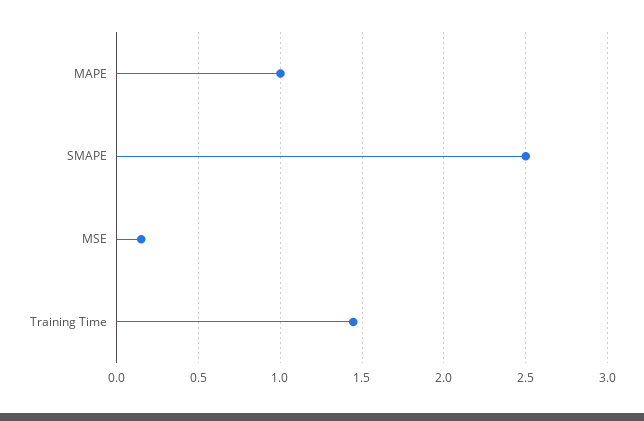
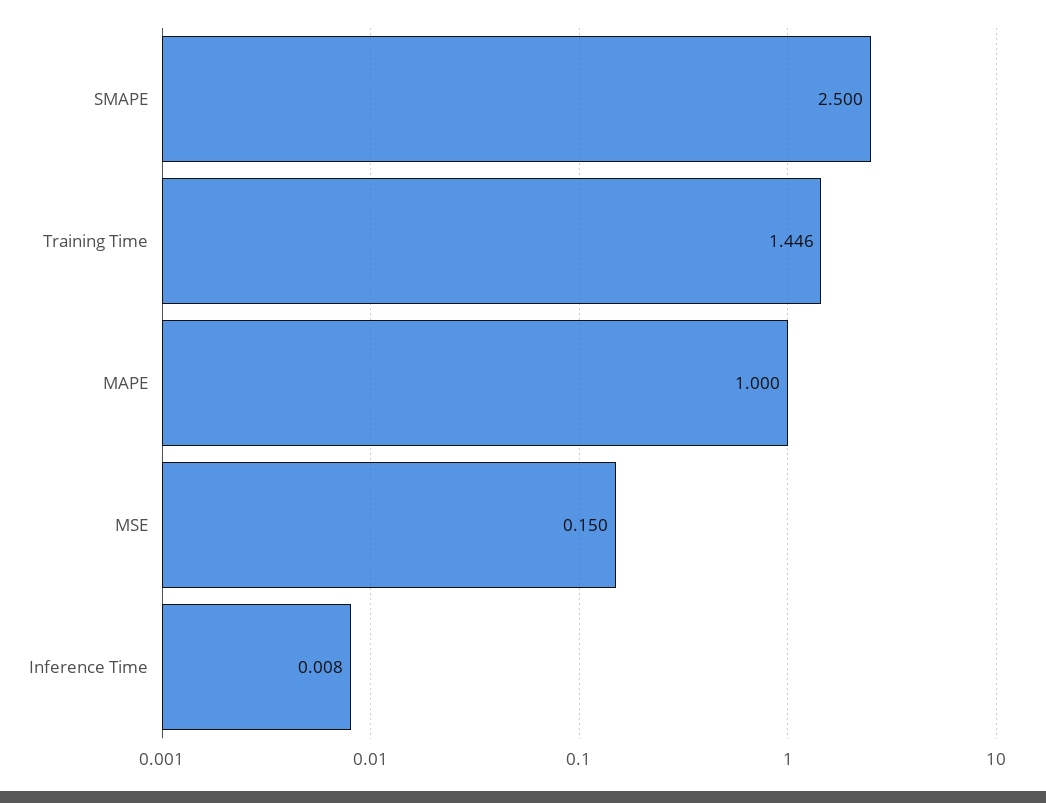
Inference Time: none -> 0.008

